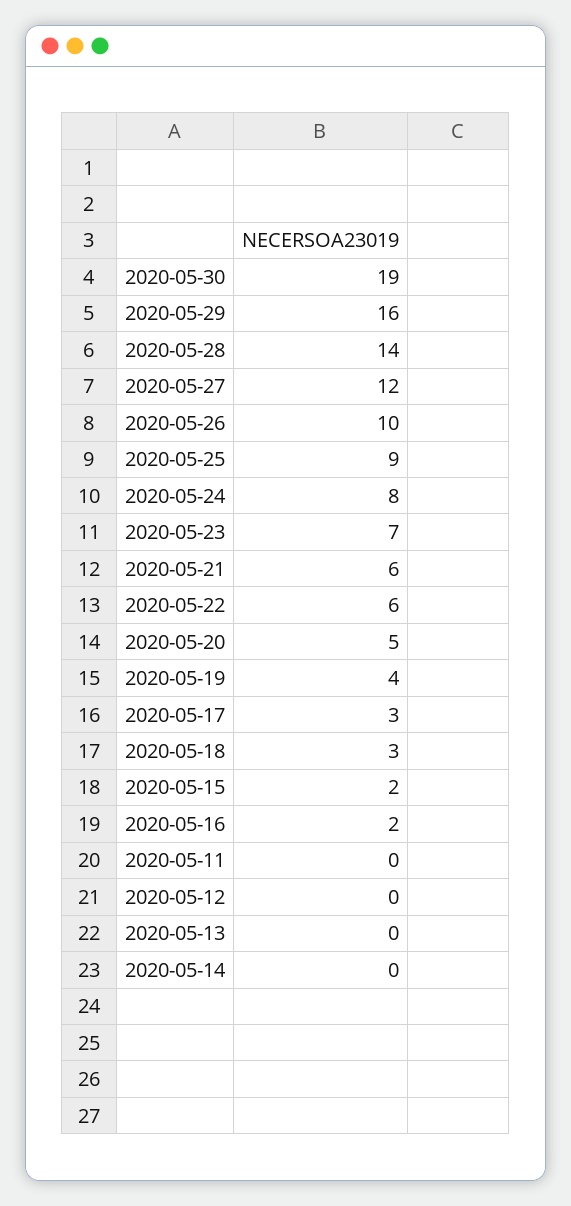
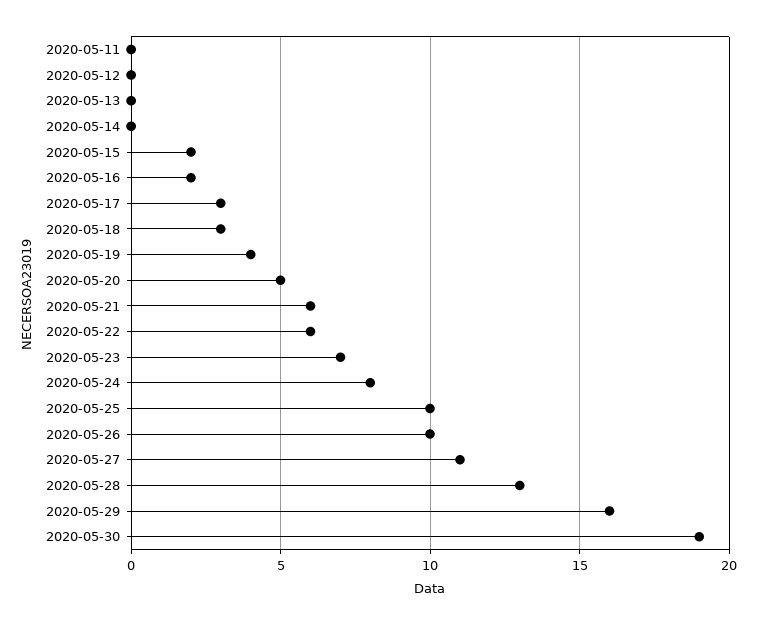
2020-05-28: 14 -> 13
2020-05-27: 12 -> 11
2020-05-25: 9 -> 10

